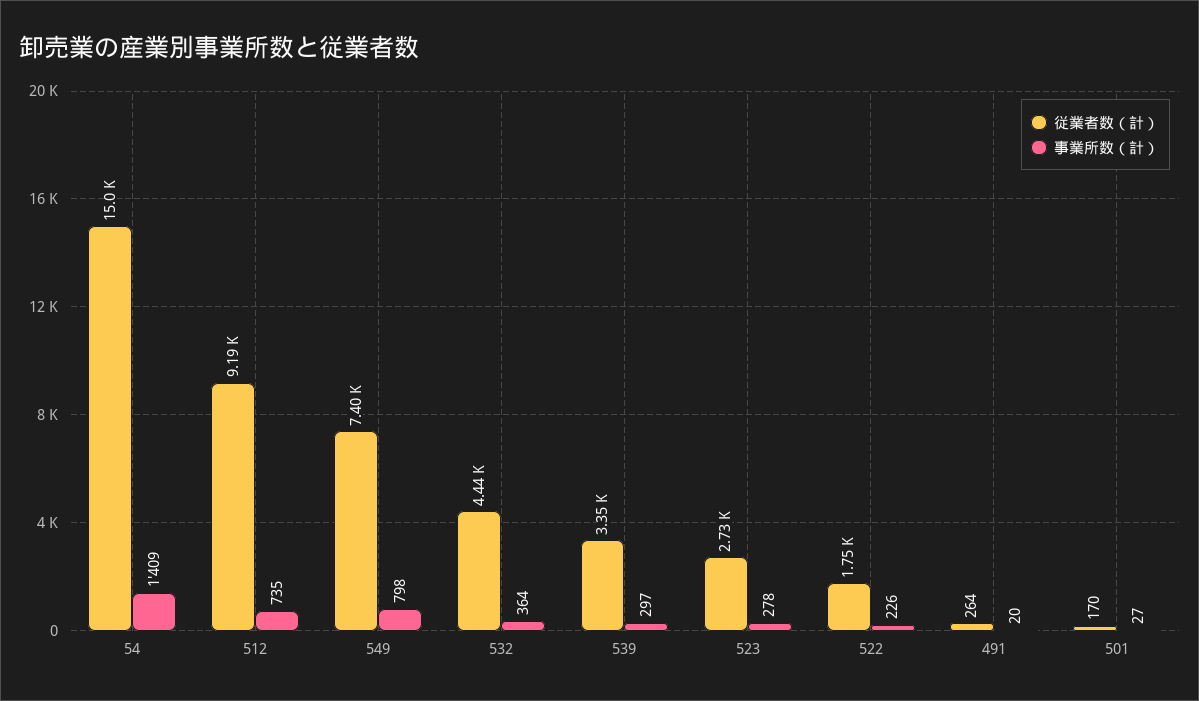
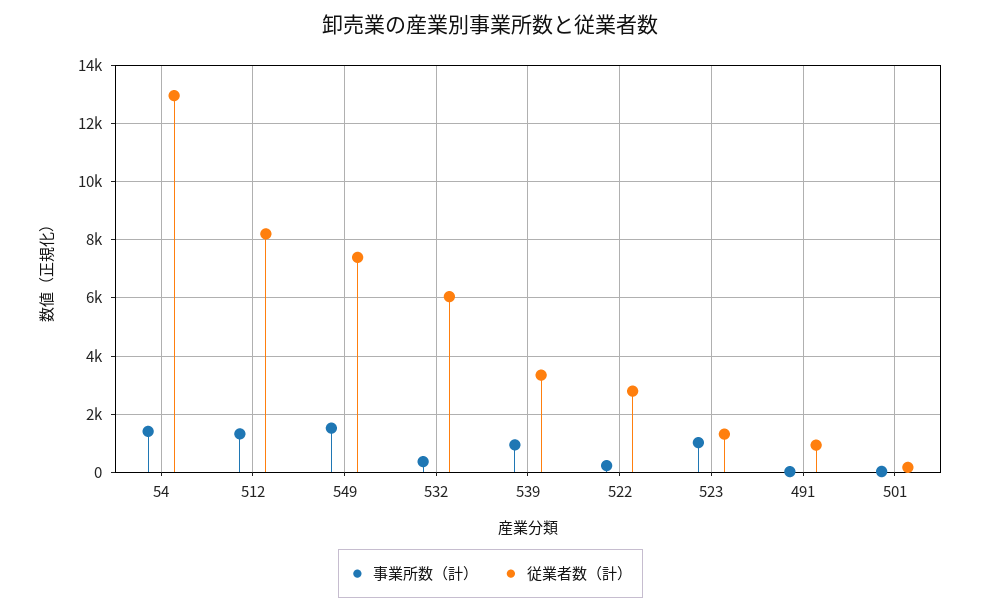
従業者数（計）, 54: 15000 -> 13000
従業者数（計）, 512: 9190 -> 8250
事業所数（計）, 512: 735 -> 1250
事業所数（計）, 549: 798 -> 1500
従業者数（計）, 532: 4440 -> 6000
事業所数（計）, 539: 297 -> 1000
従業者数（計）, 523: 2730 -> 1250
事業所数（計）, 523: 278 -> 1000
従業者数（計）, 522: 1750 -> 2750
従業者数（計）, 491: 264 -> 1000

